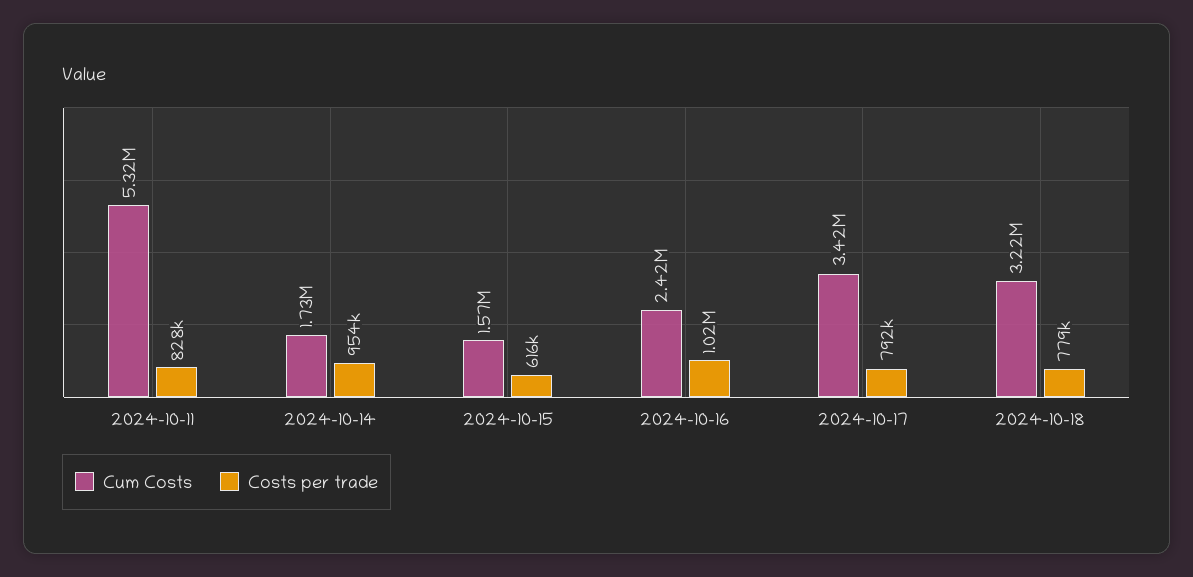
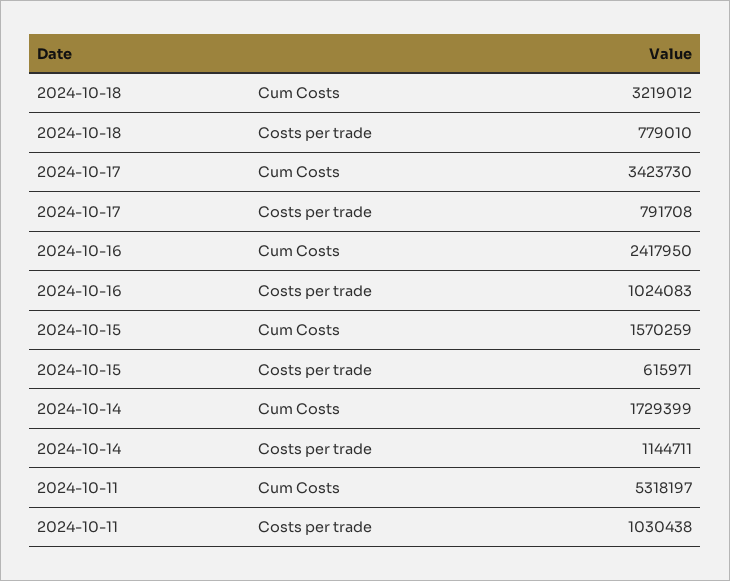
Costs per trade, 2024-10-11: 828000 -> 1030438
Costs per trade, 2024-10-14: 954000 -> 1144711

